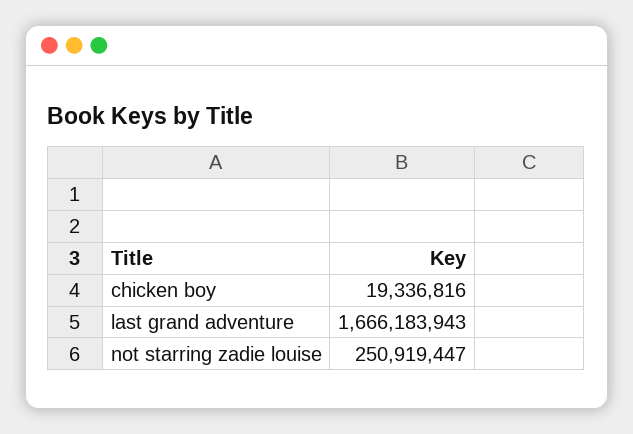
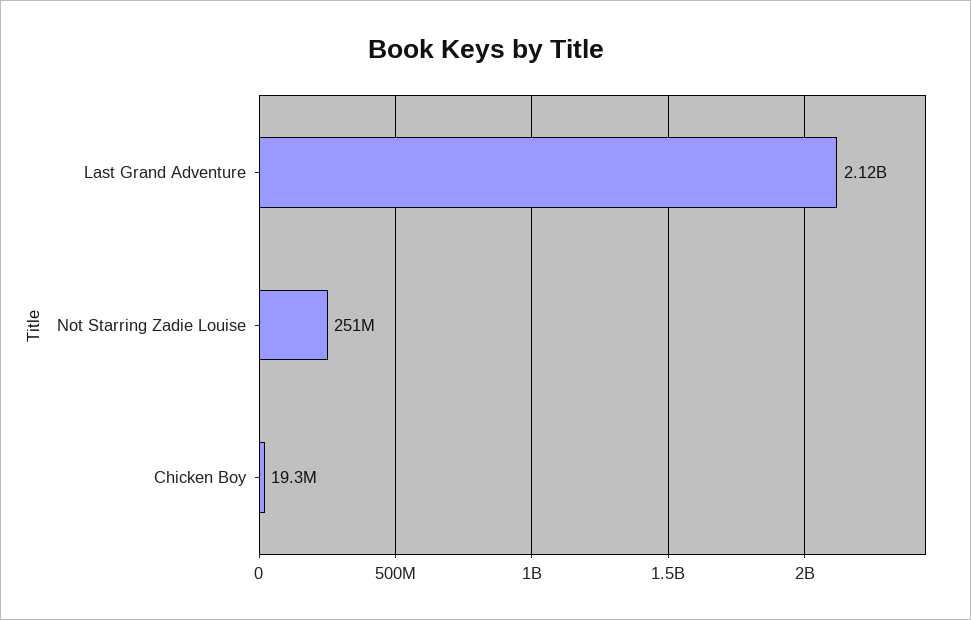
last grand adventure: 1666183943 -> 2120000000

